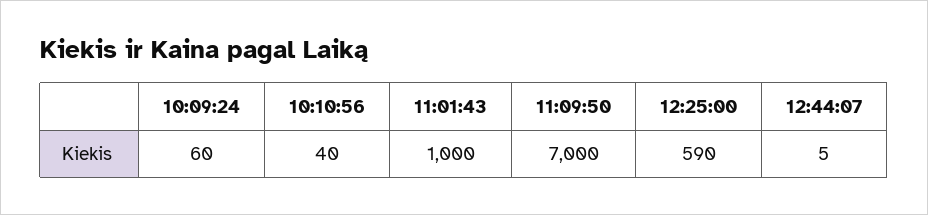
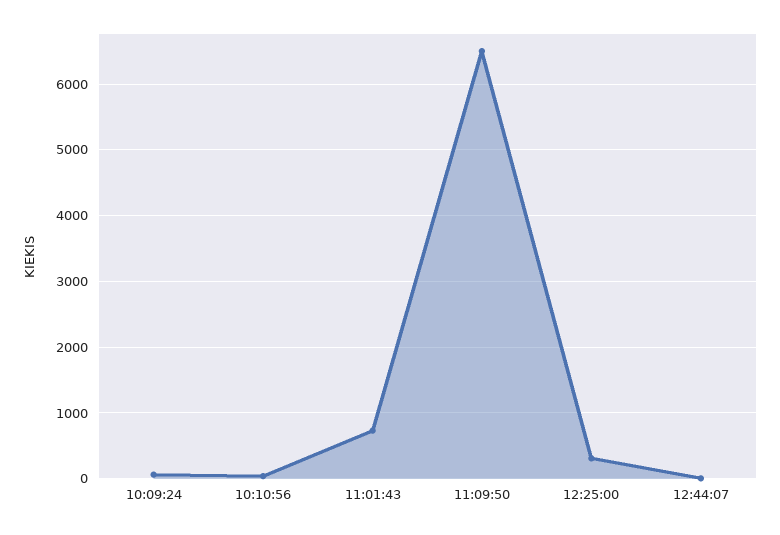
11:01:43: 1000 -> 700
11:09:50: 7000 -> 6500
12:25:00: 590 -> 300

